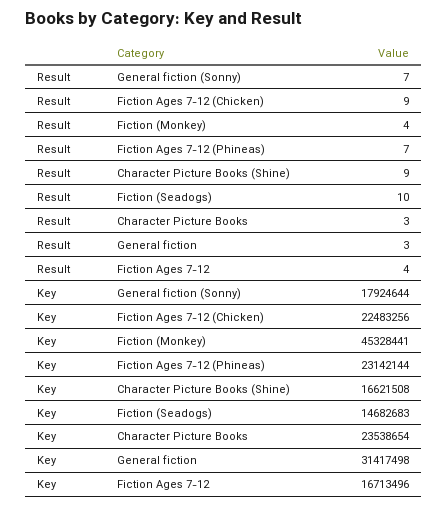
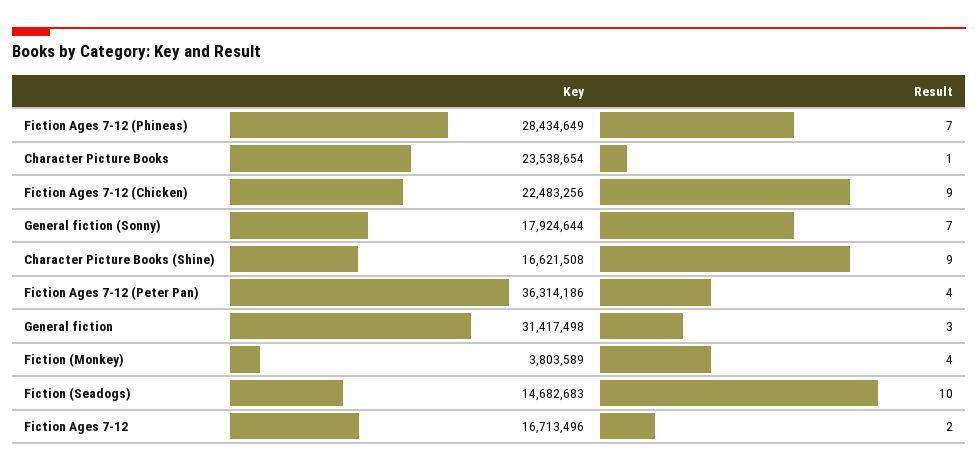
Result, Character Picture Books: 3 -> 1
Result, Fiction Ages 7-12: 4 -> 2
Key, Fiction (Monkey): 45328441 -> 3803589
Key, Fiction Ages 7-12 (Phineas): 23142144 -> 28434649
Key, Fiction Ages 7-12 (Peter Pan): none -> 36314186
Result, Fiction Ages 7-12 (Peter Pan): none -> 4

